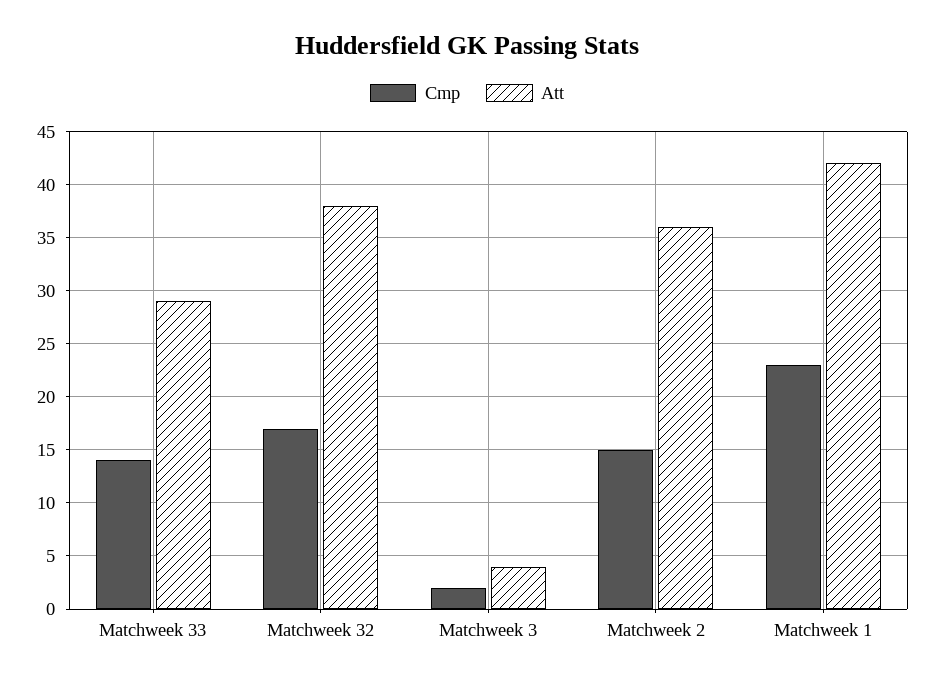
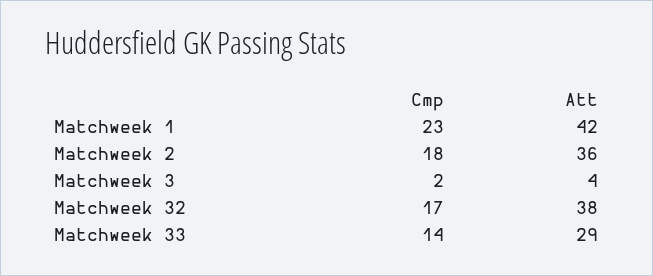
Cmp, Matchweek 2: 15 -> 18

